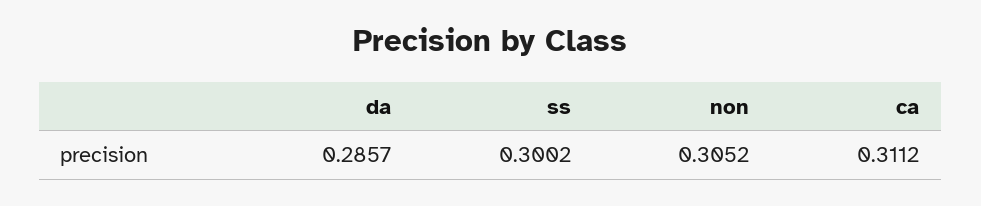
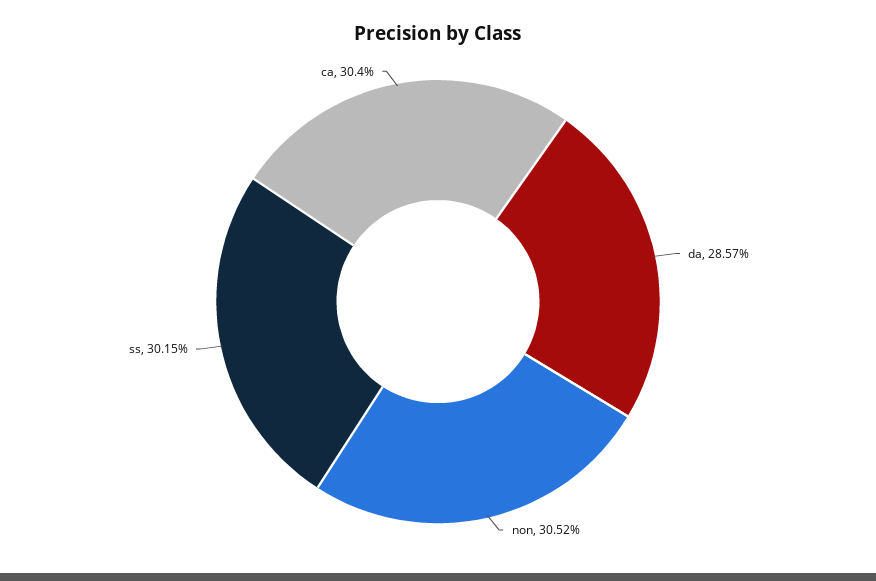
ss: 0.3002 -> 0.3015
ca: 0.3112 -> 0.304

